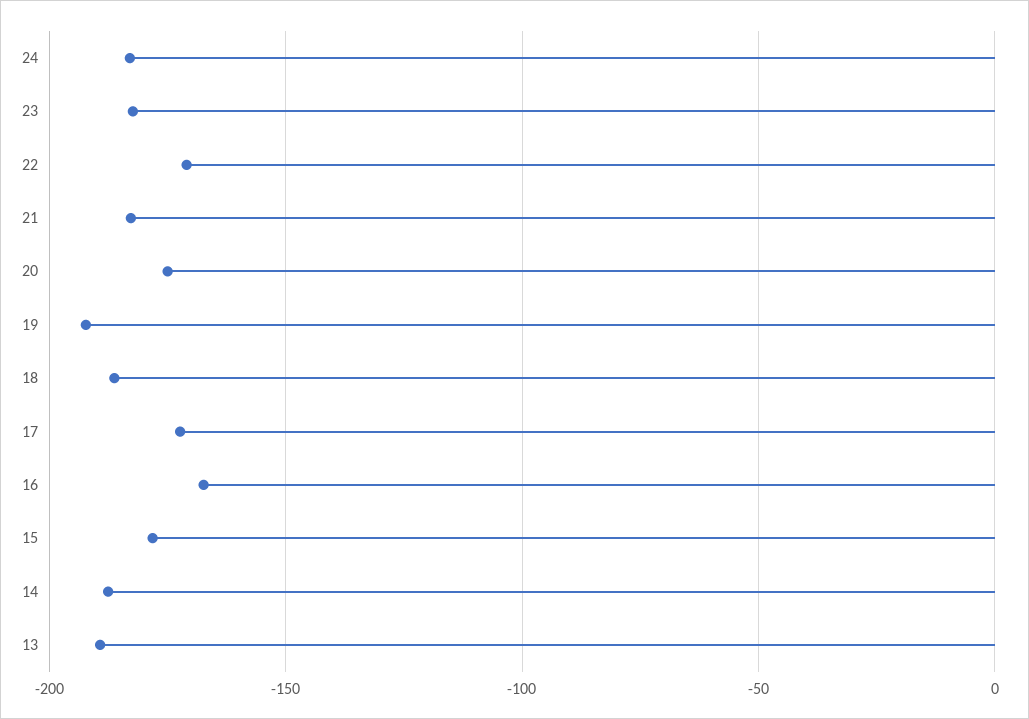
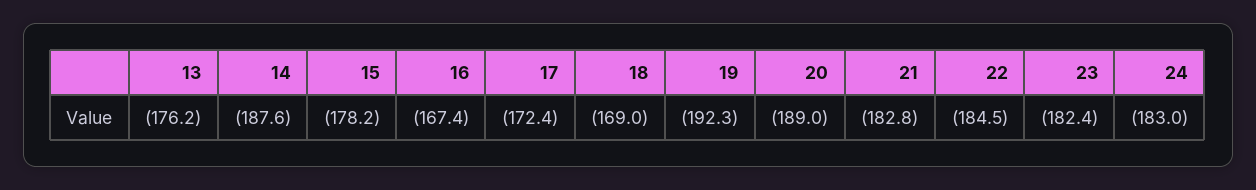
22: -170 -> -184.5
20: -175 -> -189
18: -185 -> -169
13: -190 -> -176.2

